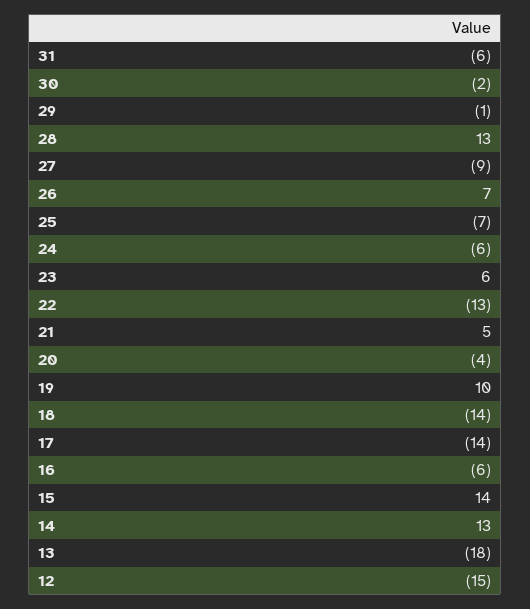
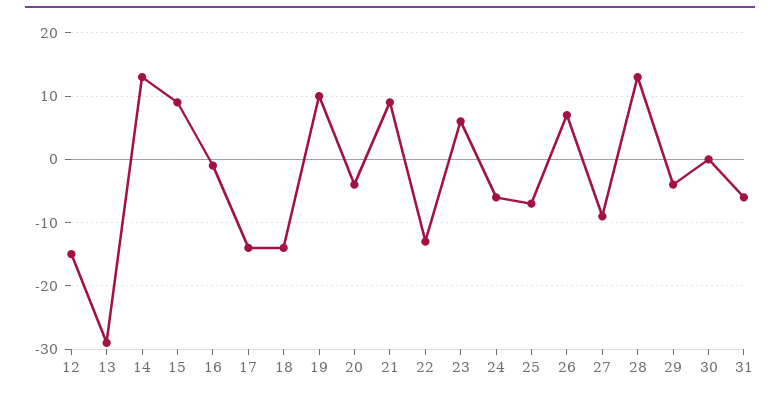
30: -2 -> 0
29: -1 -> -4
21: 5 -> 9
16: -6 -> -1
15: 14 -> 9
13: -18 -> -29

